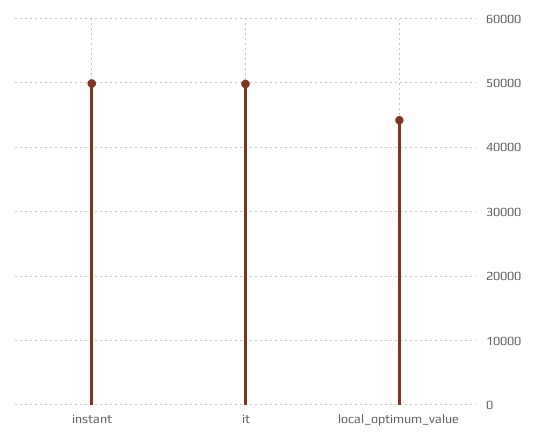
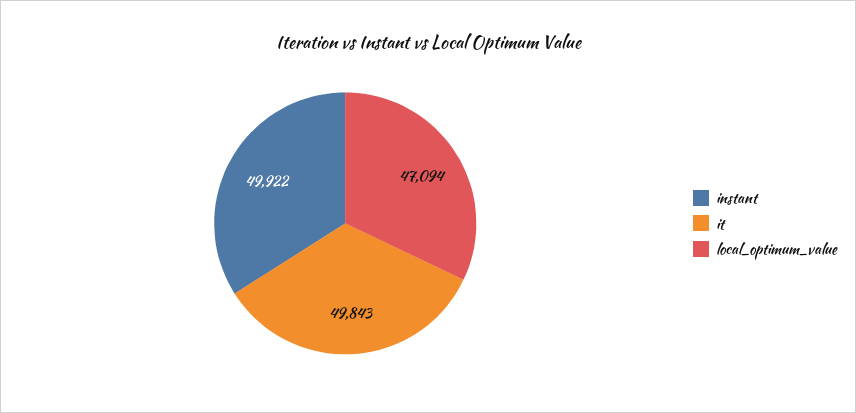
local_optimum_value: 44000 -> 47094

